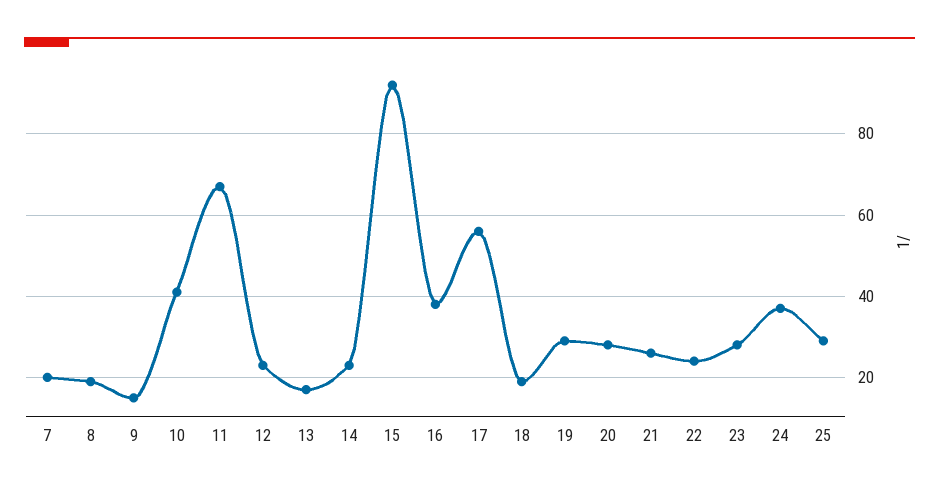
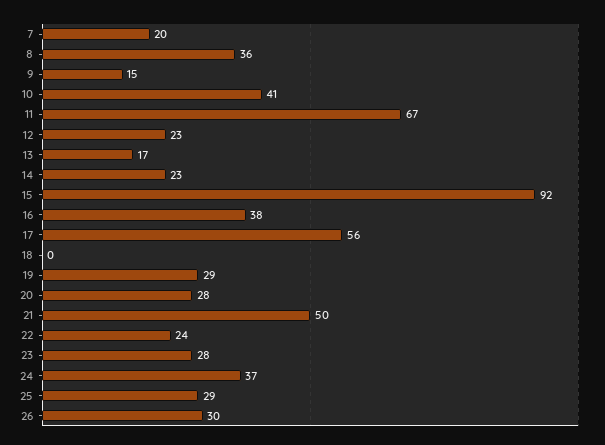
8: 20 -> 36
18: 20 -> 0
21: 25 -> 50
26: none -> 30

